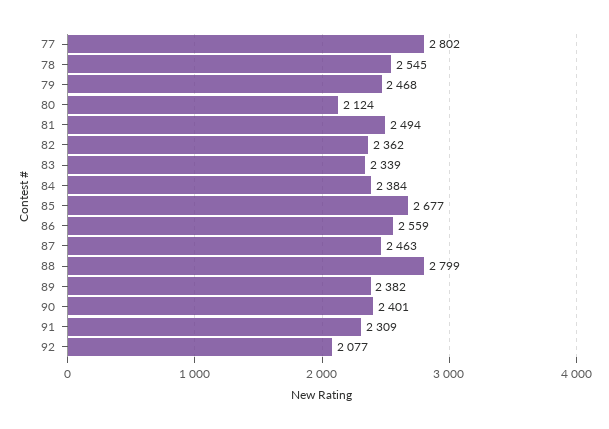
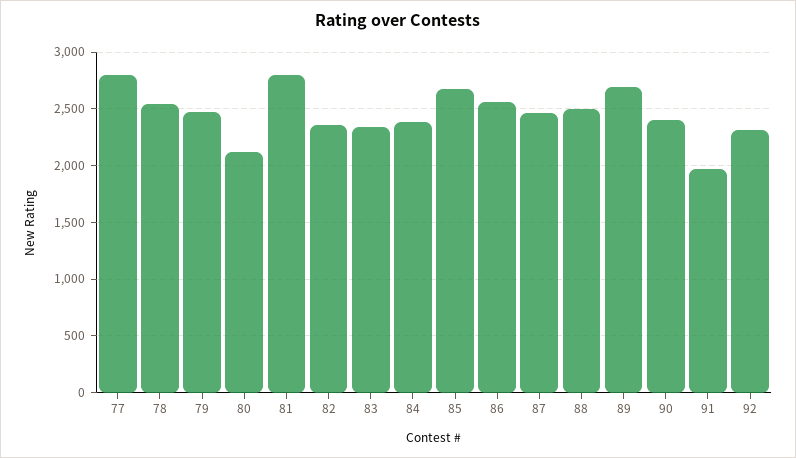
81: 2494 -> 2800
88: 2799 -> 2500
89: 2382 -> 2700
91: 2309 -> 2000
92: 2077 -> 2300

